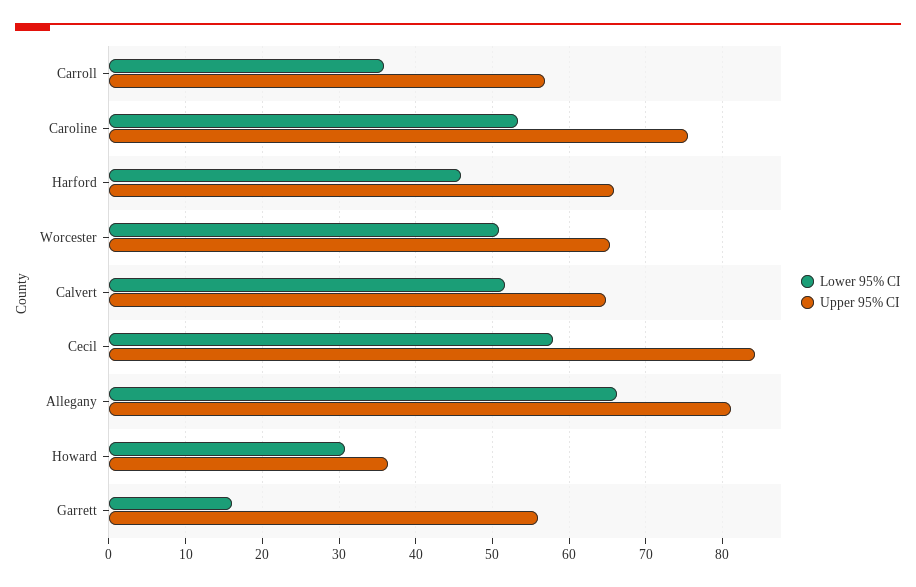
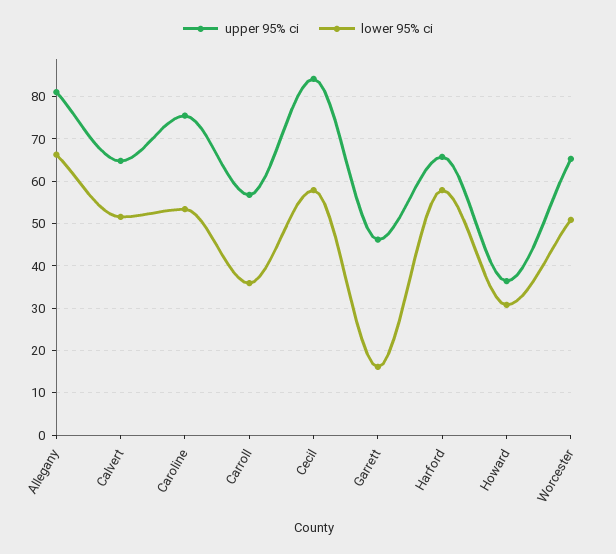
Lower 95% CI, Harford: 46 -> 58
Upper 95% CI, Garrett: 56 -> 46

